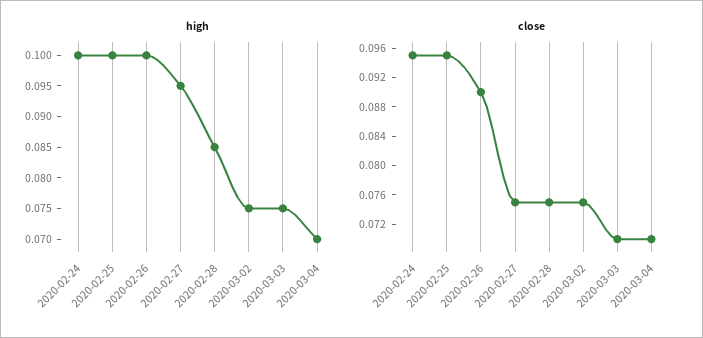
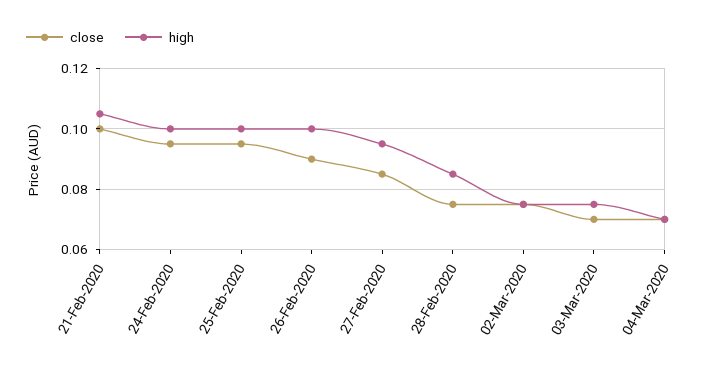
close, 2020-02-27: 0.076 -> 0.085
close, 21-Feb-2020: none -> 0.1
high, 21-Feb-2020: none -> 0.105

